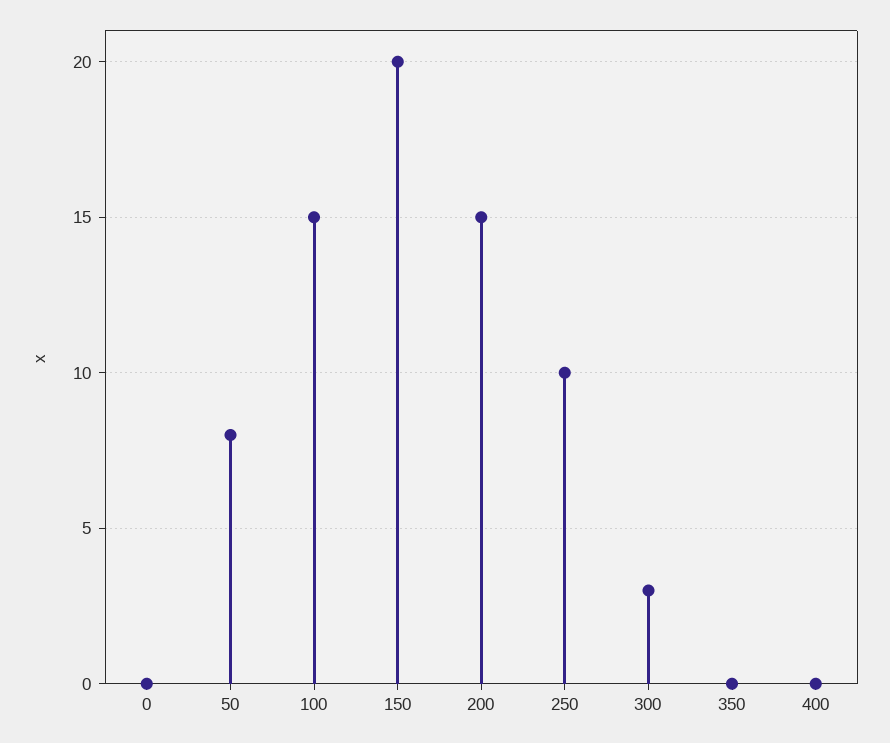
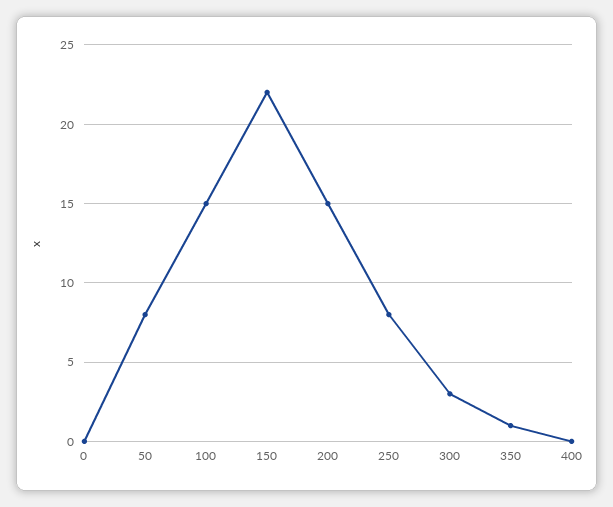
150: 20 -> 22
250: 10 -> 8
350: 0 -> 1

